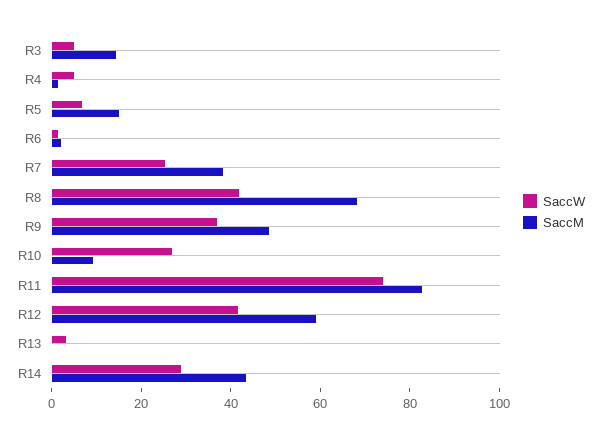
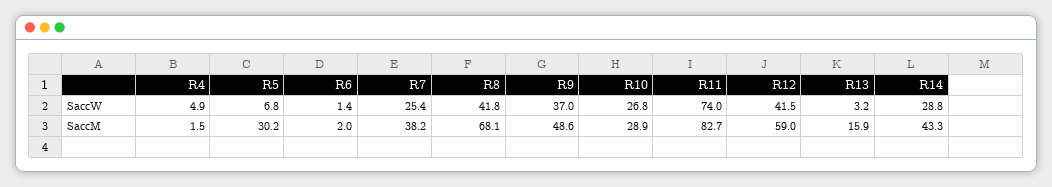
SaccW, R3: 5 -> none
SaccM, R3: 15 -> none
SaccM, R5: 15 -> 30.2
SaccM, R10: 10 -> 28.9
SaccM, R13: 0 -> 15.9

